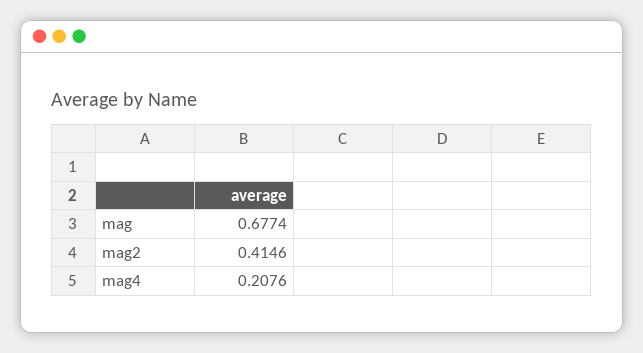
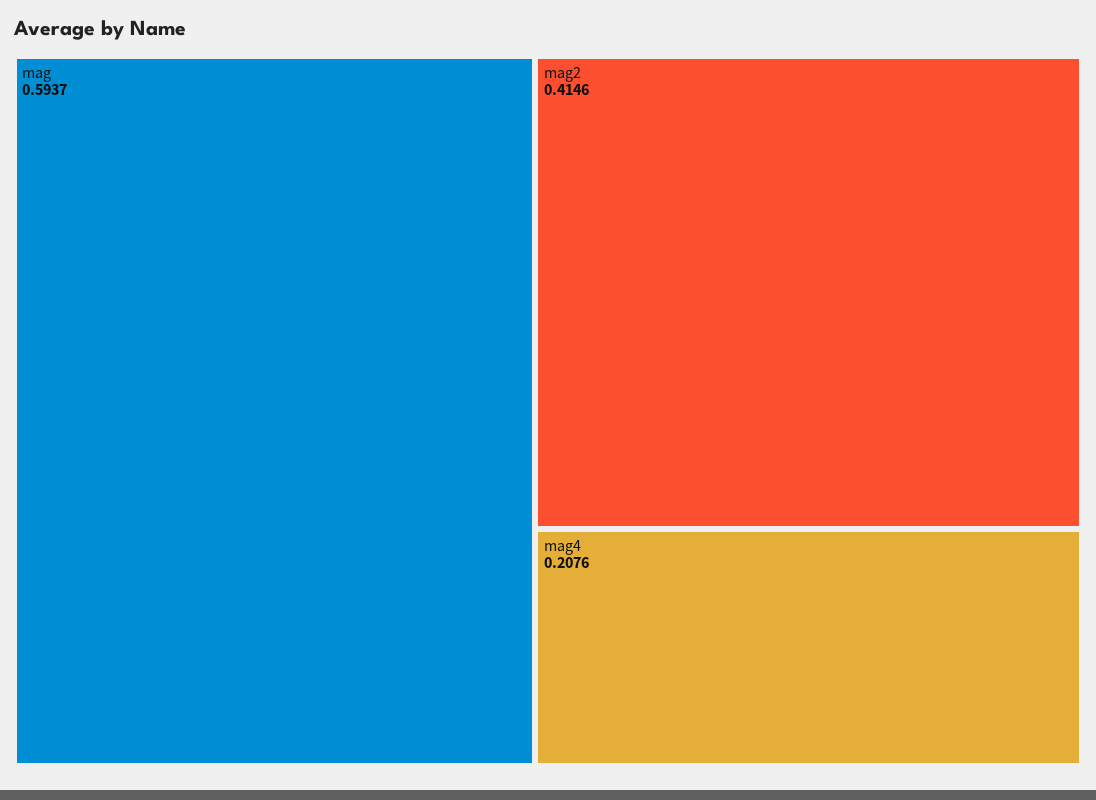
mag: 0.6774 -> 0.5937

